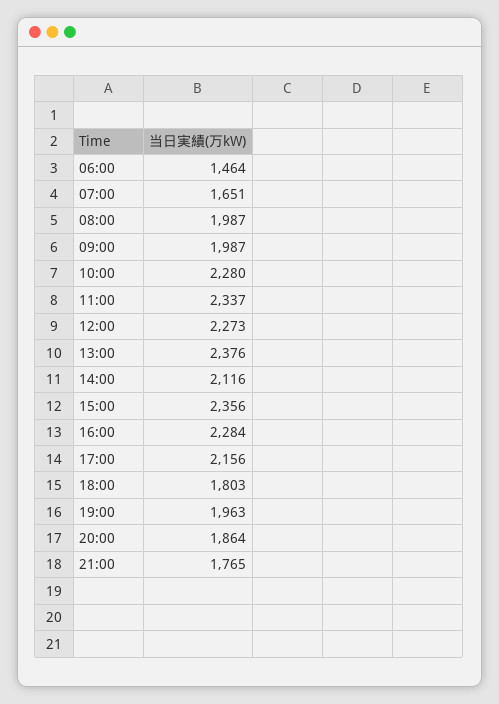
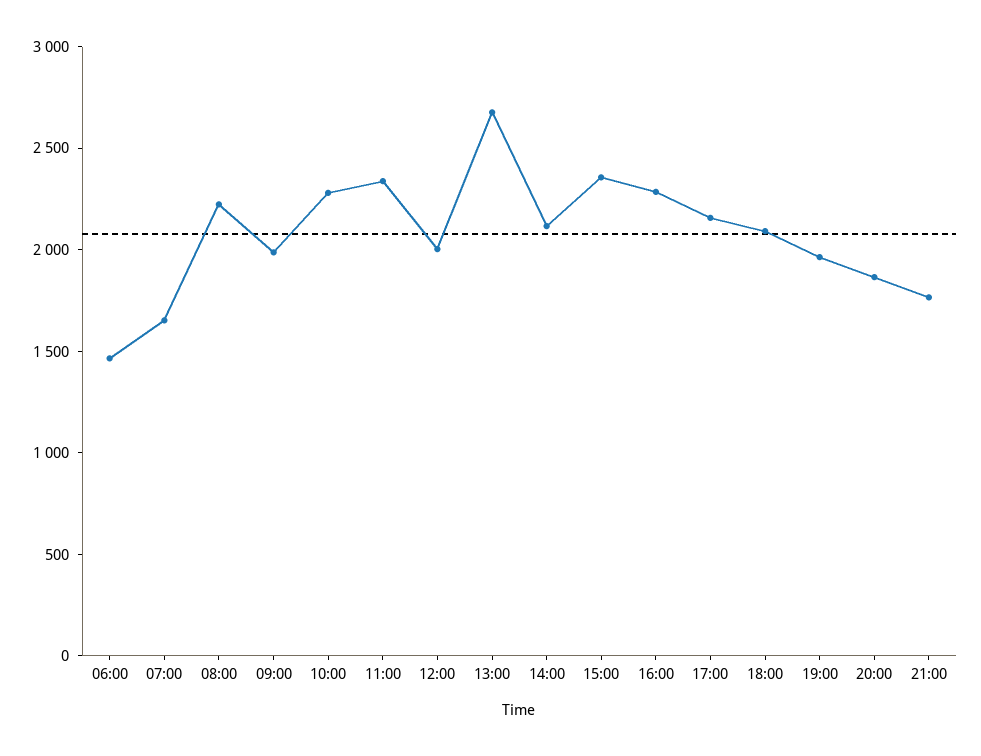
08:00: 1987 -> 2200
12:00: 2273 -> 2000
13:00: 2376 -> 2700
18:00: 1803 -> 2100

